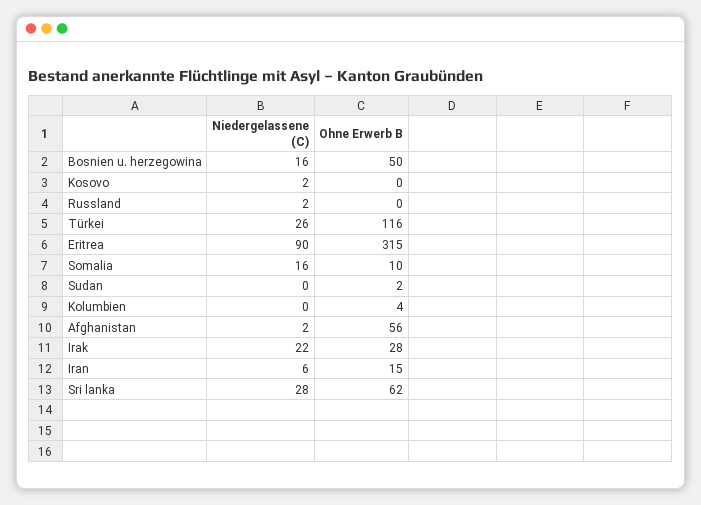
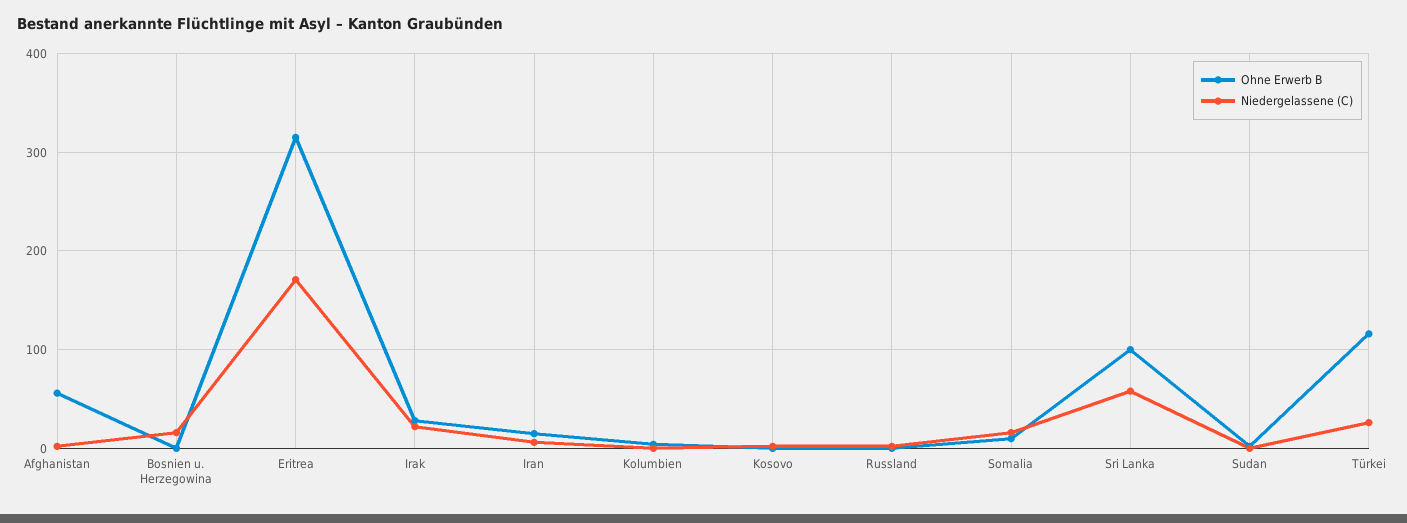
Ohne Erwerb B, Bosnien u. herzegowina: 50 -> 0
Niedergelassene (C), Eritrea: 90 -> 170
Niedergelassene (C), Sri lanka: 28 -> 60
Ohne Erwerb B, Sri lanka: 62 -> 100

